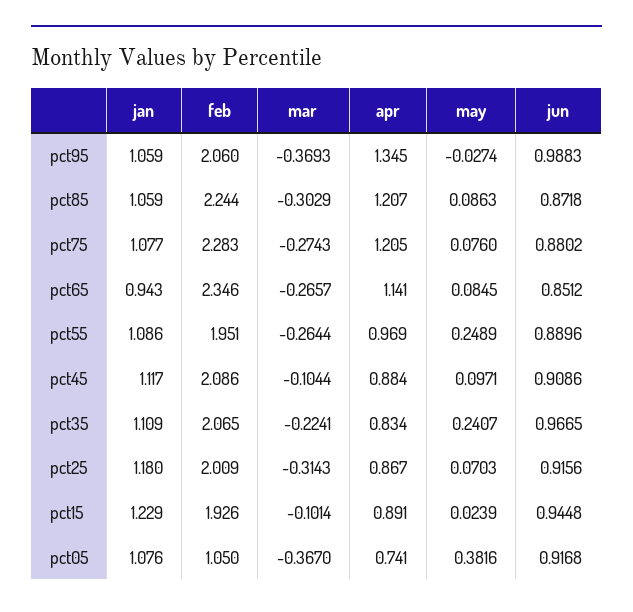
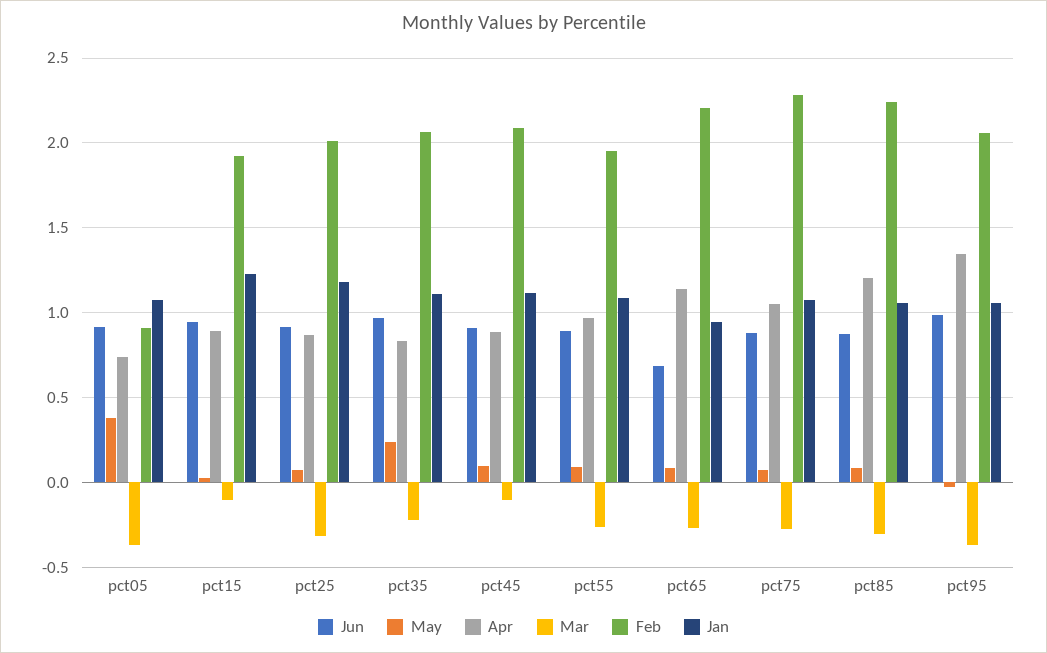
apr, pct75: 1.205 -> 1.05
feb, pct65: 2.346 -> 2.2
jun, pct65: 0.8512 -> 0.7
may, pct55: 0.2489 -> 0.1
feb, pct05: 1.05 -> 0.9

